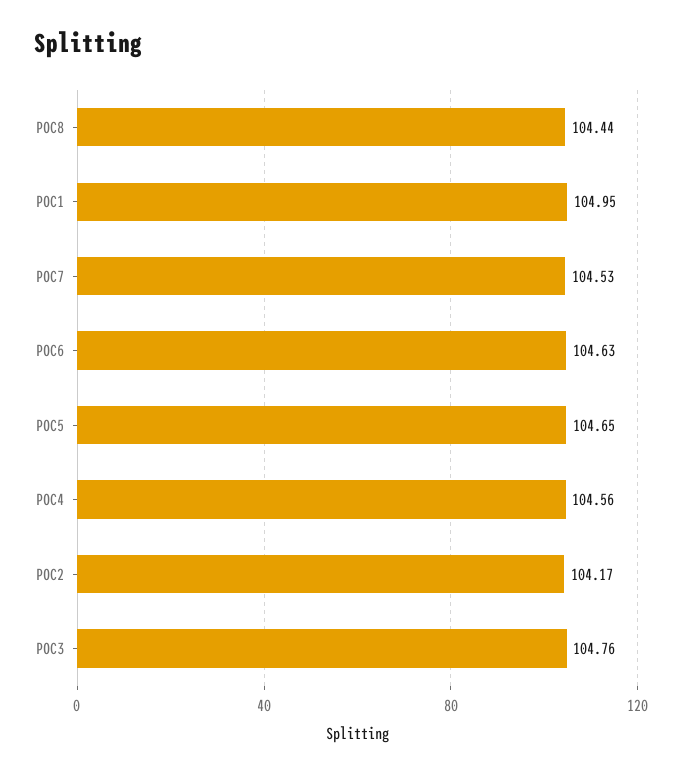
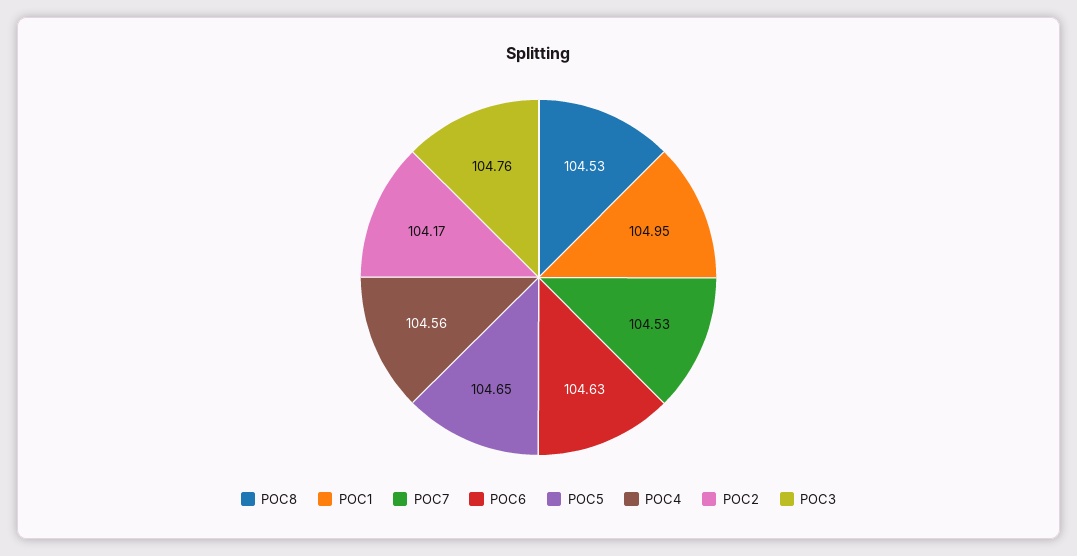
POC8: 104.44 -> 104.53

